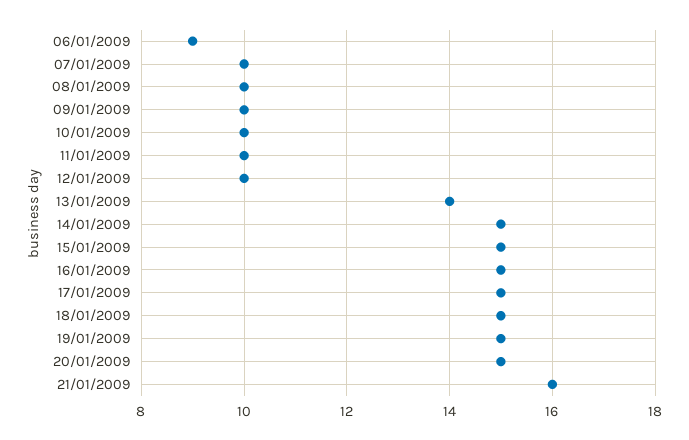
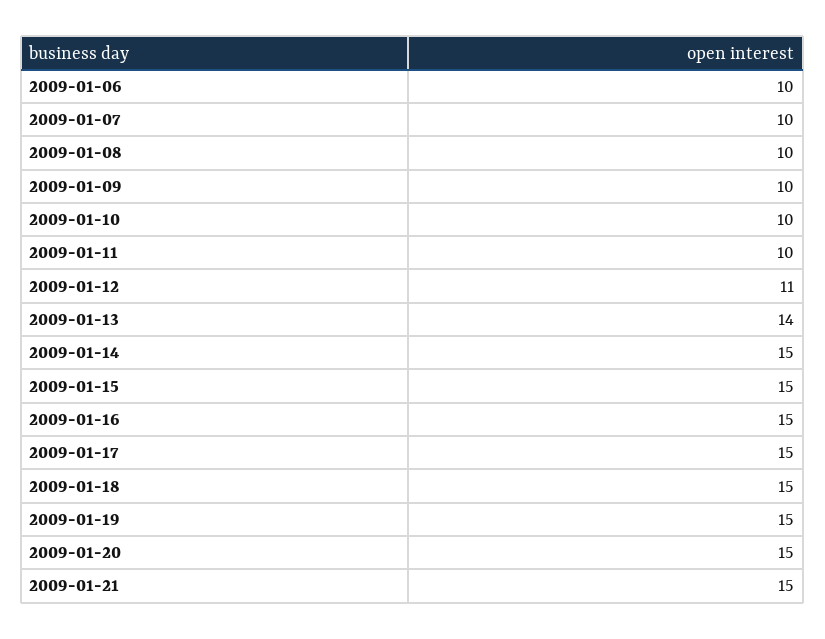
06/01/2009: 9 -> 10
12/01/2009: 10 -> 11
21/01/2009: 16 -> 15

